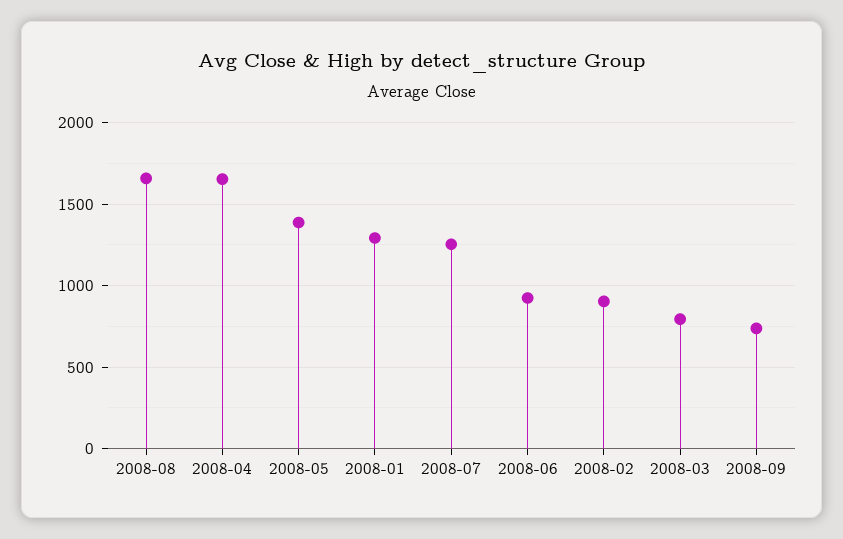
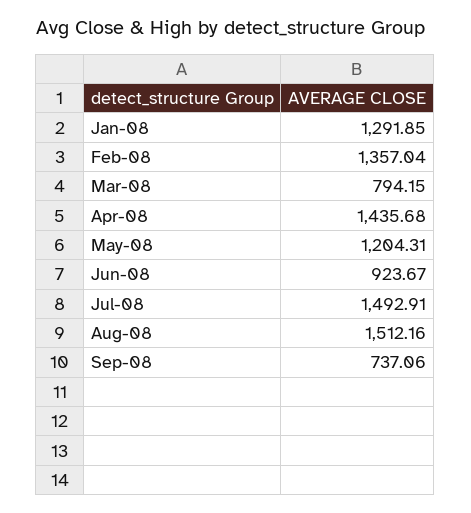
2008-08: 1650 -> 1512.16
2008-04: 1650 -> 1435.68
2008-05: 1400 -> 1204.31
2008-07: 1250 -> 1492.91
2008-02: 900 -> 1357.04

